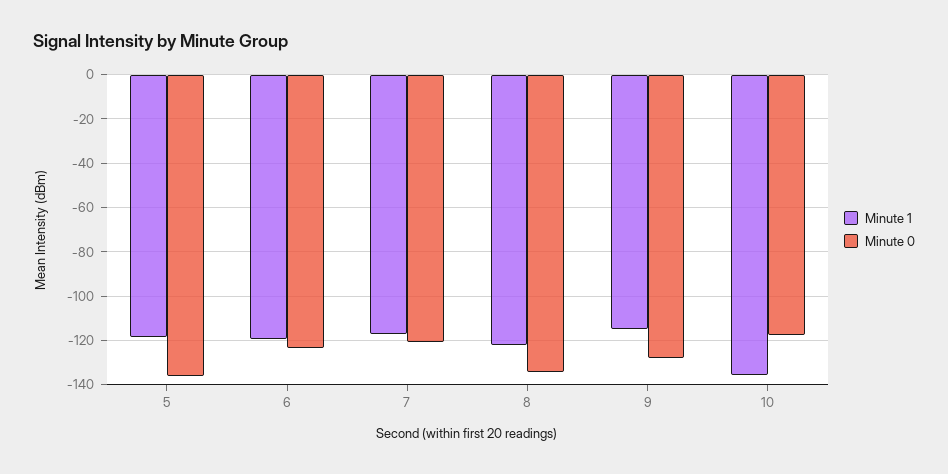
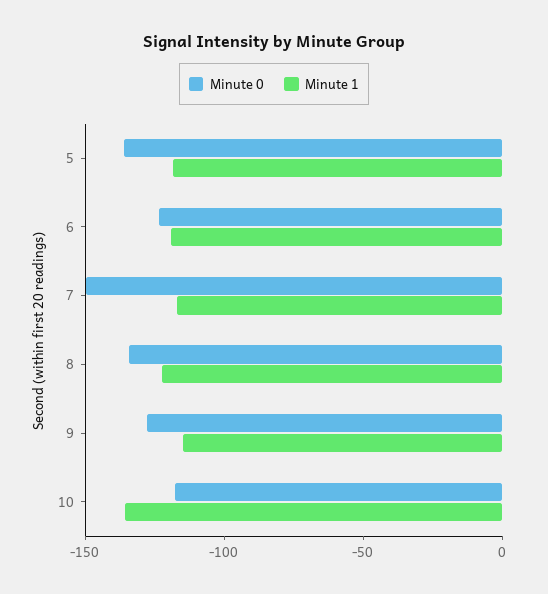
Minute 0, 7: -120 -> -150

